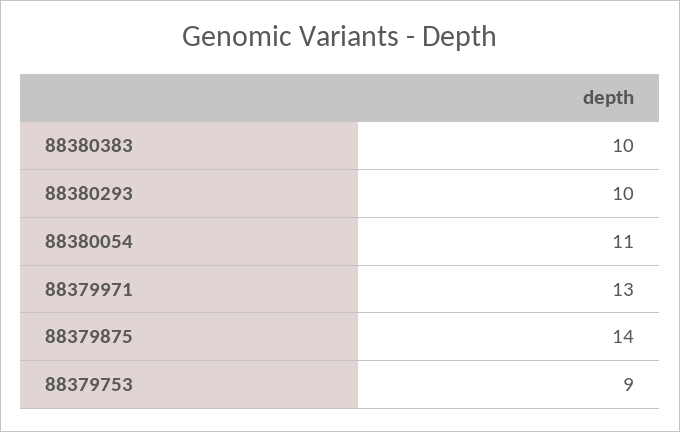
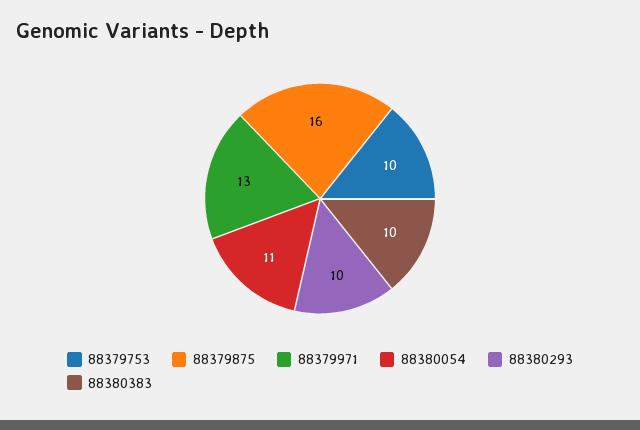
88379875: 14 -> 16
88379753: 9 -> 10

